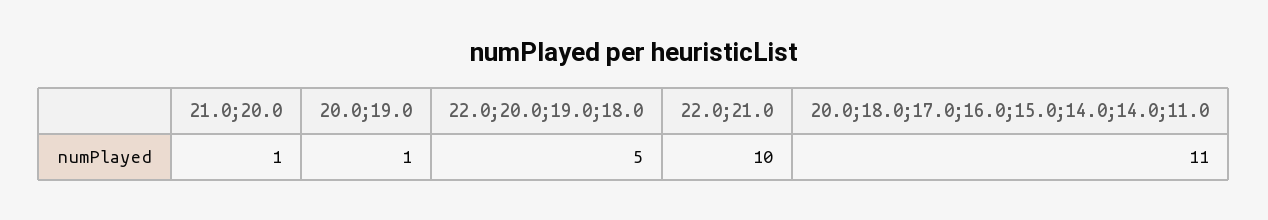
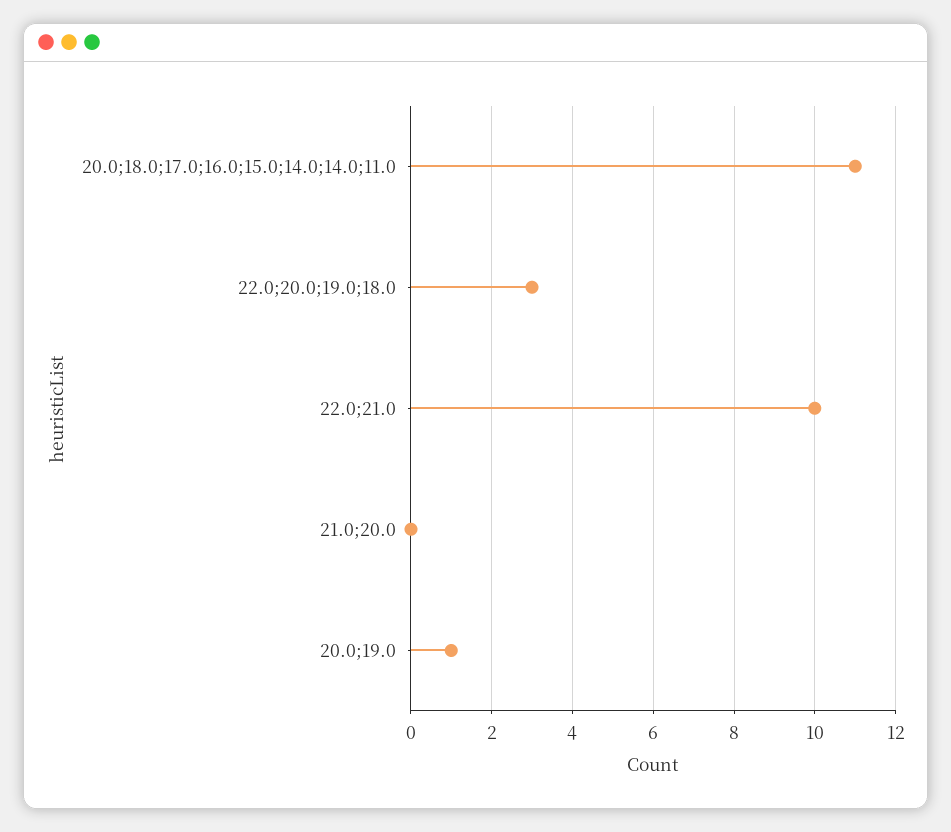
21.0;20.0: 1 -> 0
22.0;20.0;19.0;18.0: 5 -> 3

